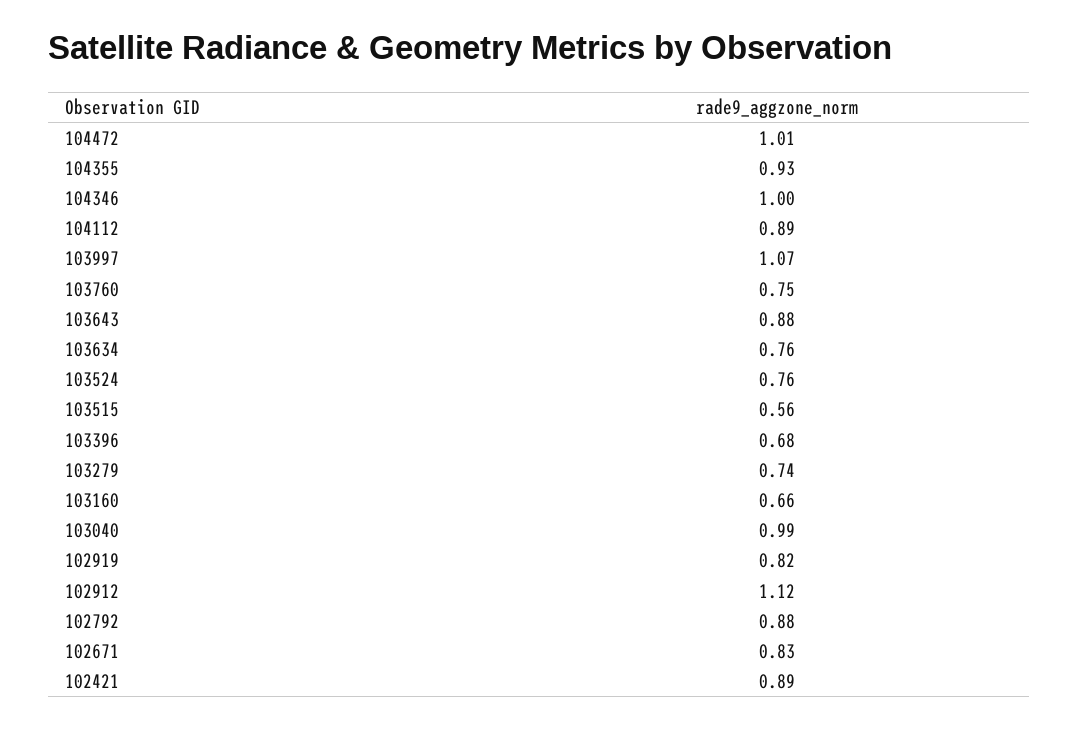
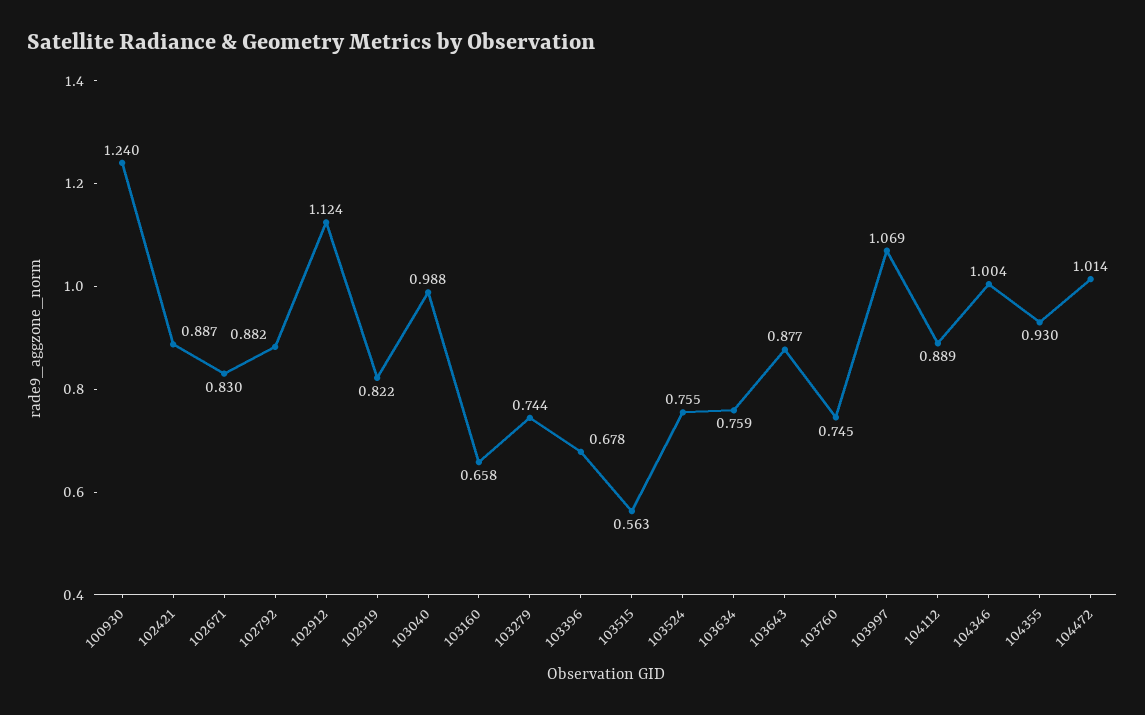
100930: none -> 1.24

